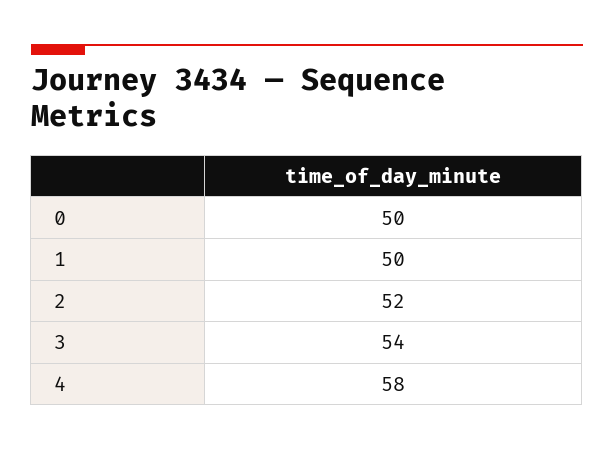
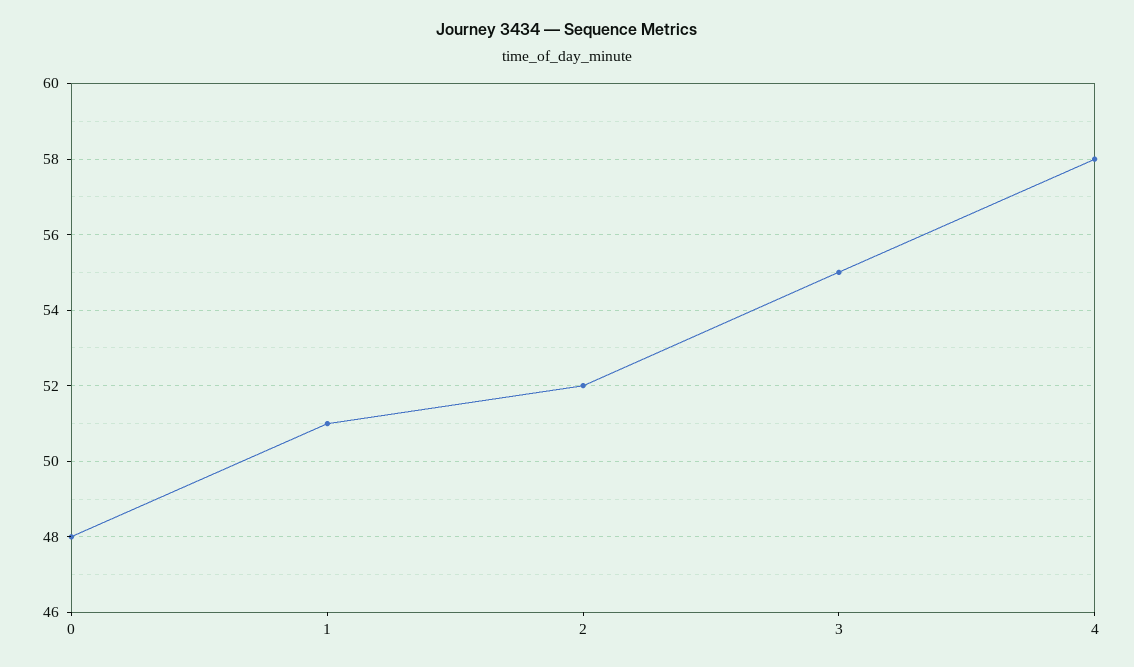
0: 50 -> 48
1: 50 -> 51
3: 54 -> 55

